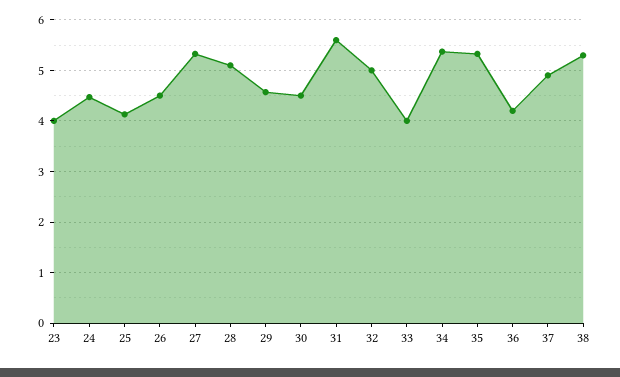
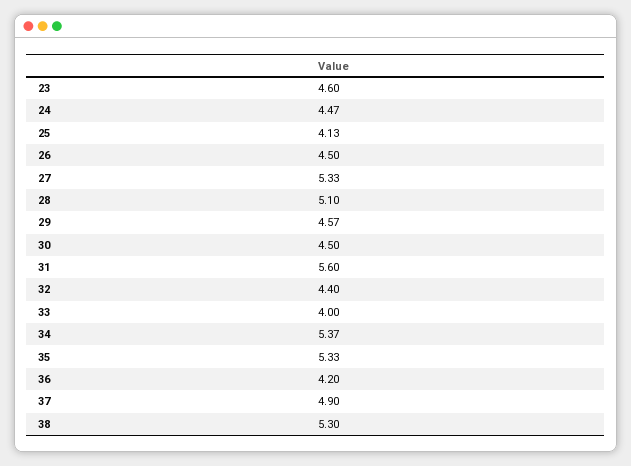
23: 4 -> 4.6
32: 5 -> 4.4

